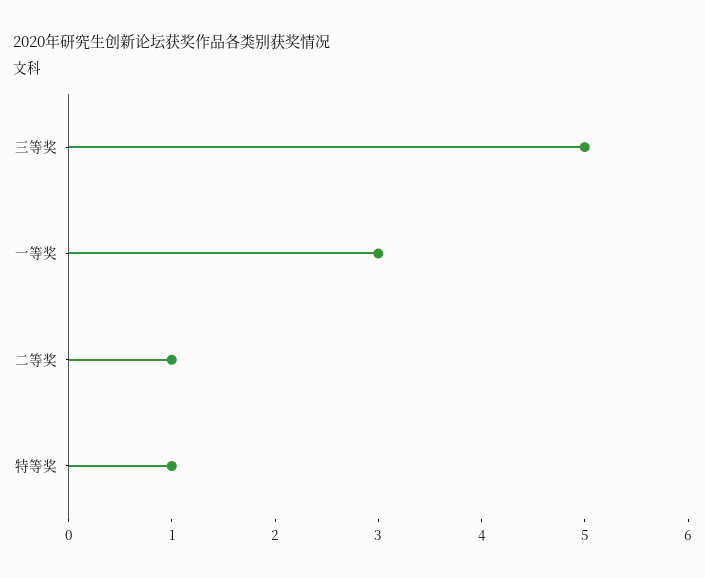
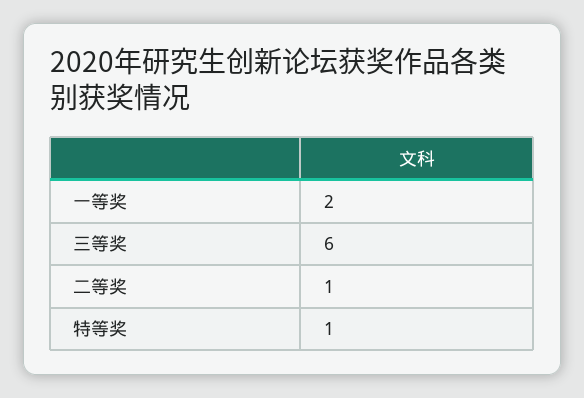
三等奖: 5 -> 6
一等奖: 3 -> 2

